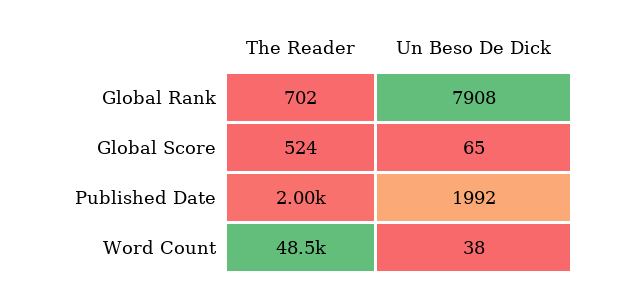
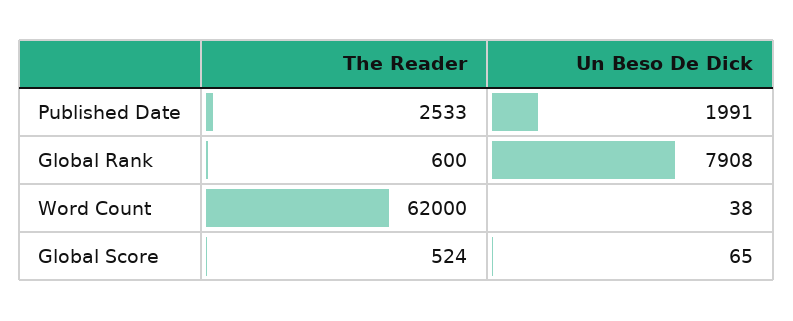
The Reader, Global Rank: 702 -> 600
The Reader, Published Date: 2000 -> 2533
Un Beso De Dick, Published Date: 1992 -> 1991
The Reader, Word Count: 48500 -> 62000

